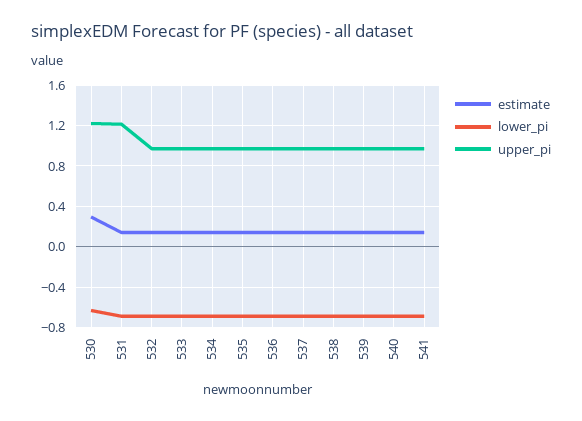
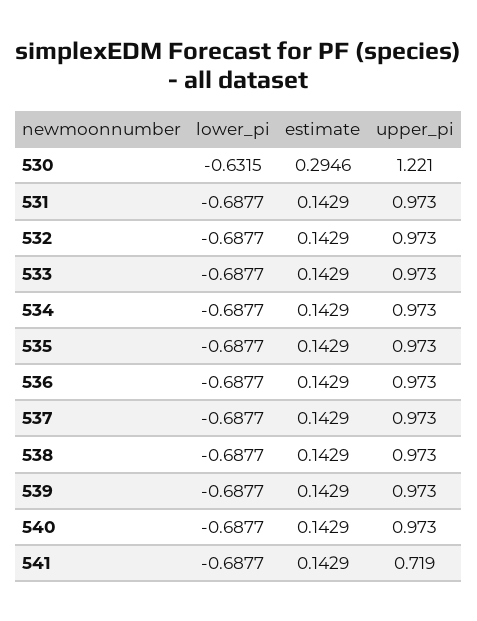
upper_pi, 531: 1.2 -> 0.973
upper_pi, 541: 1 -> 0.719

